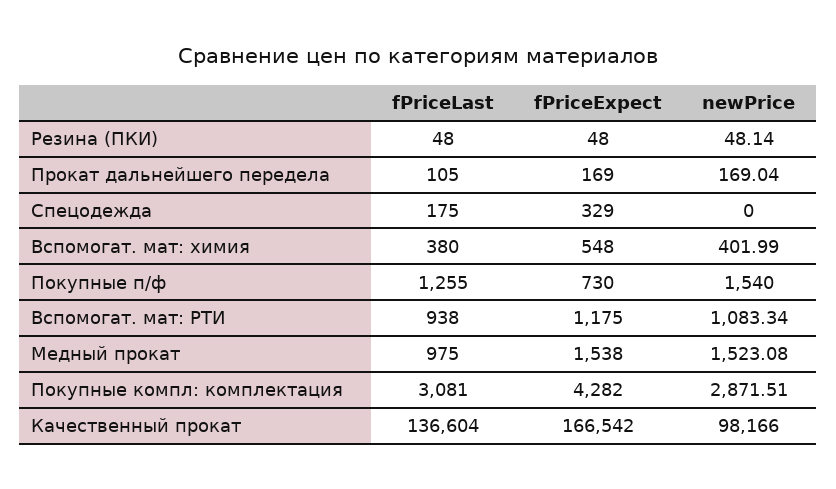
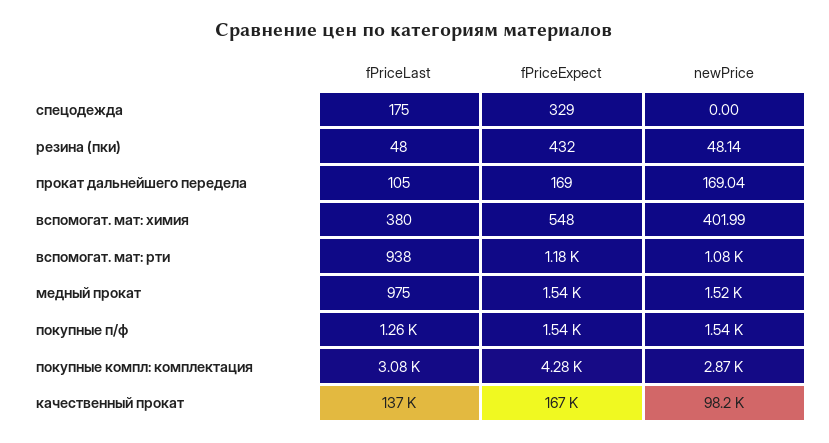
fPriceExpect, Резина (ПКИ): 48 -> 432
fPriceExpect, Покупные п/ф: 730 -> 1540

